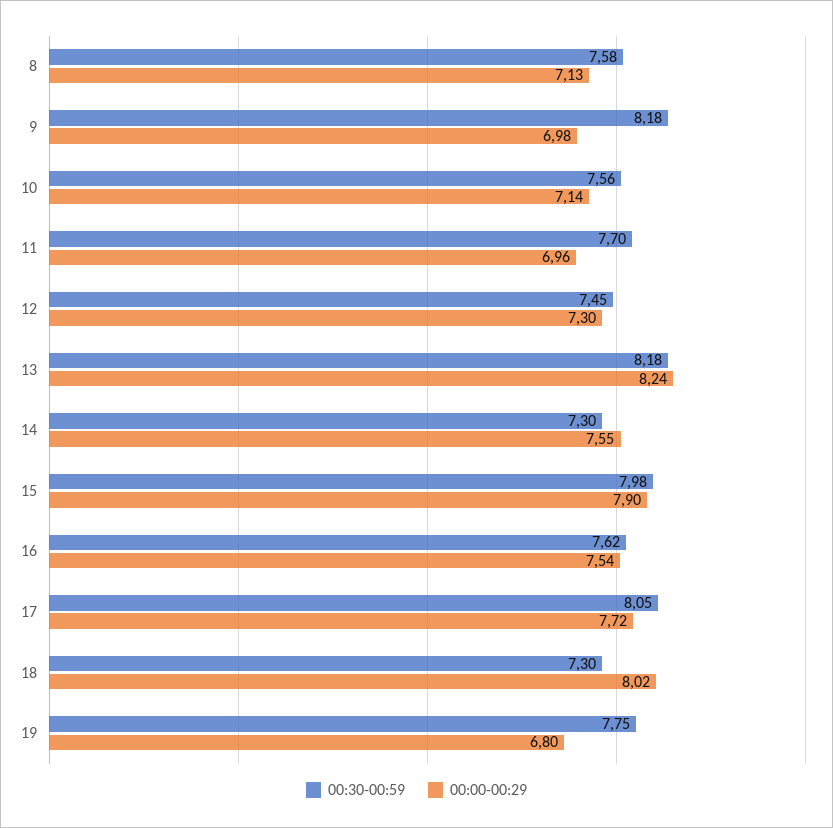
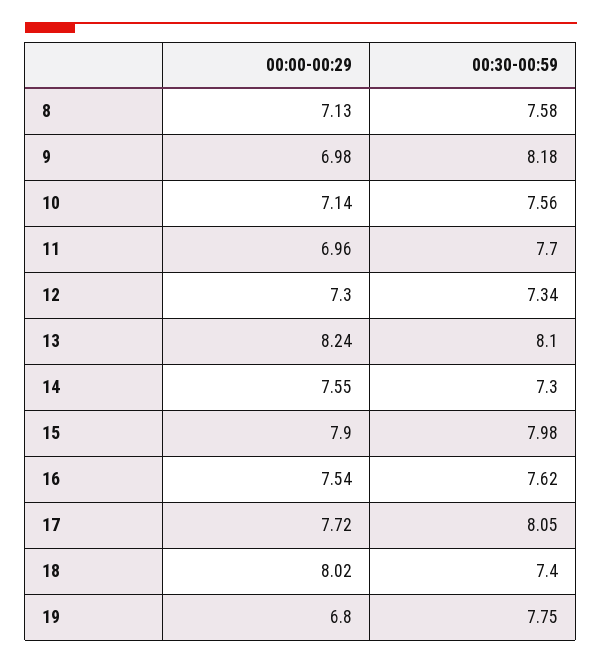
00:30-00:59, 12: 7.45 -> 7.34
00:30-00:59, 13: 8.18 -> 8.1
00:30-00:59, 18: 7.3 -> 7.4

